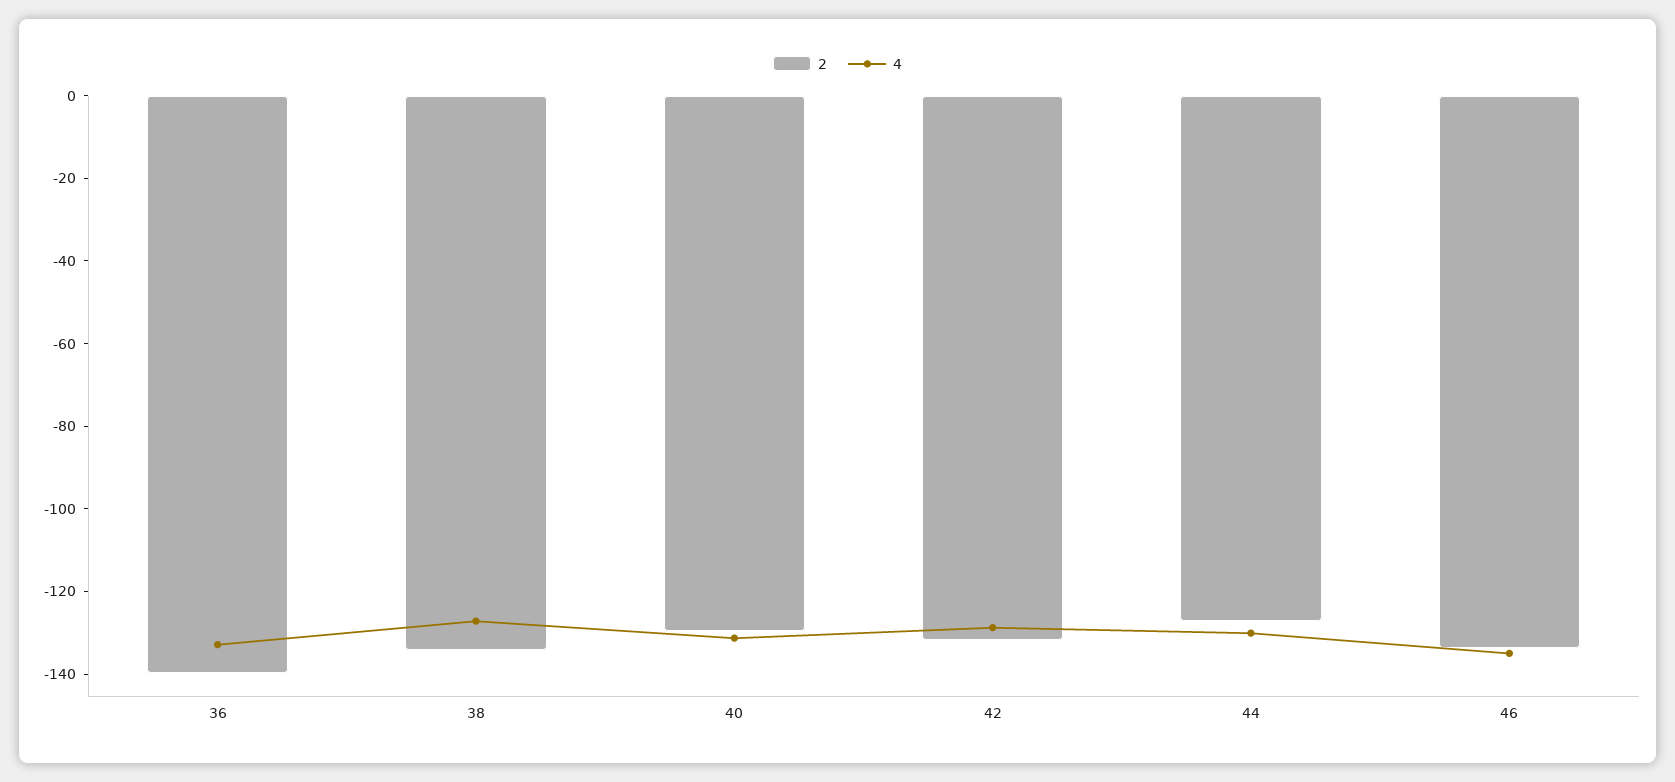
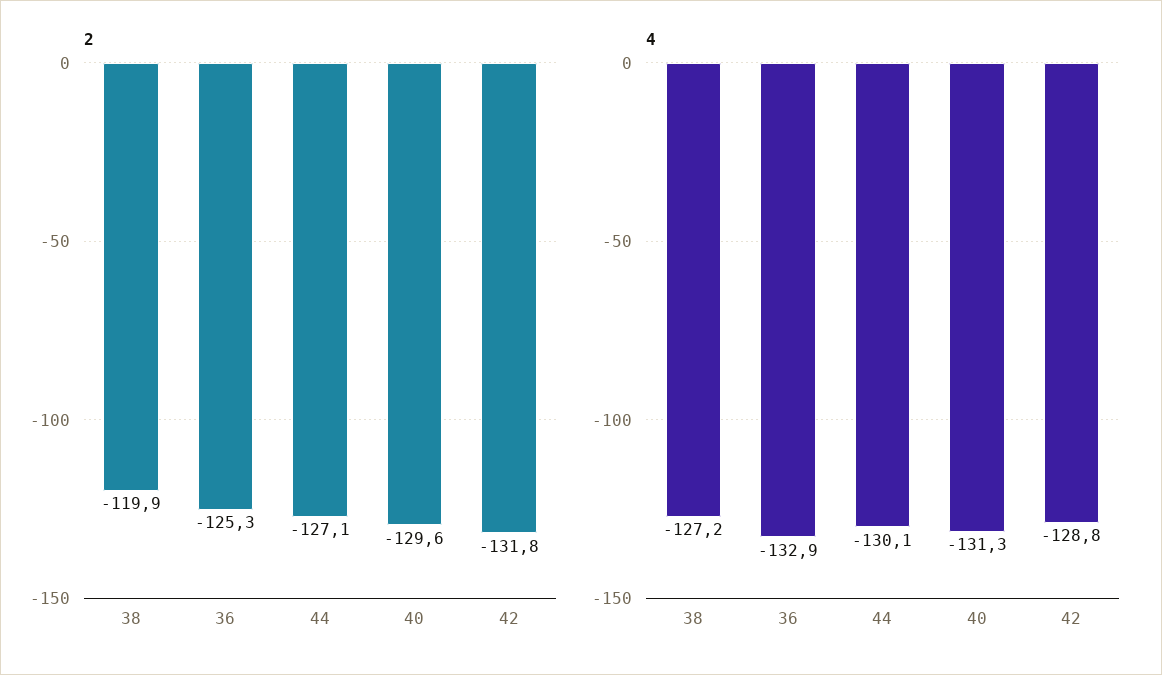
2, 36: -140 -> -125.3
2, 38: -135 -> -119.9
2, 46: -135 -> none
4, 46: -135 -> none

